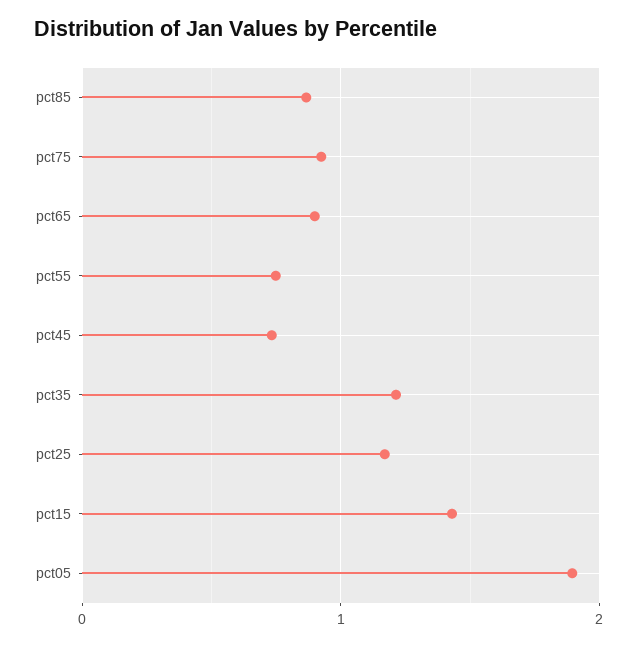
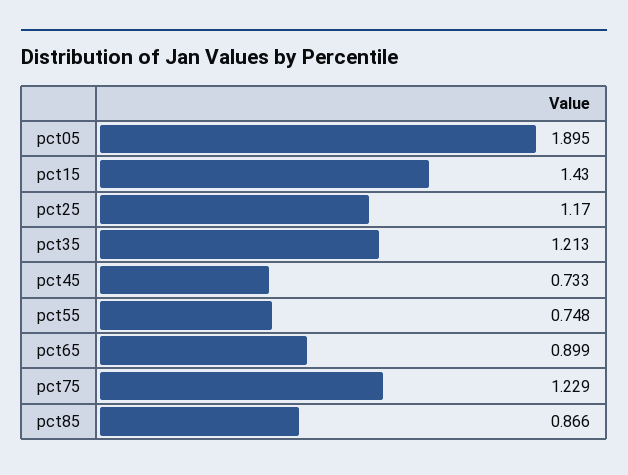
pct75: 0.9 -> 1.229

